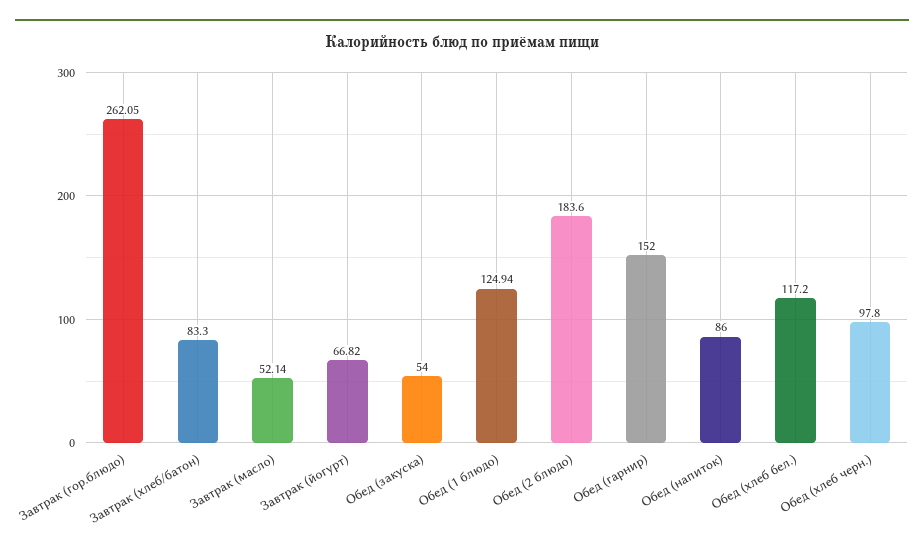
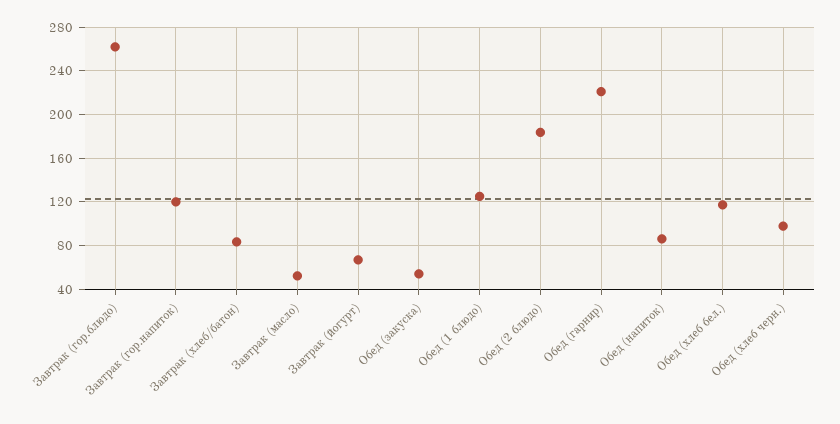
Обед (гарнир): 152 -> 220
Завтрак (гор.напиток): none -> 120

